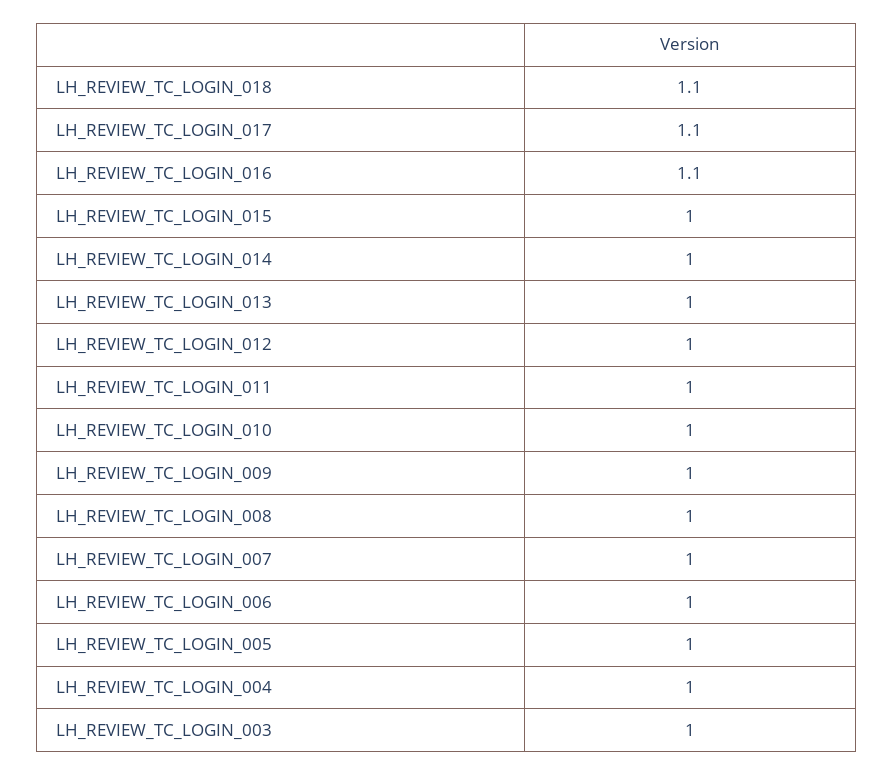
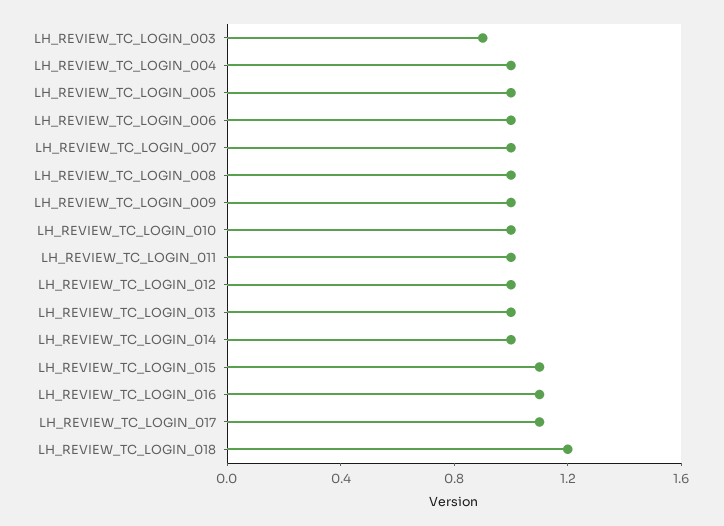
LH_REVIEW_TC_LOGIN_018: 1.1 -> 1.2
LH_REVIEW_TC_LOGIN_015: 1 -> 1.1
LH_REVIEW_TC_LOGIN_003: 1 -> 0.9

